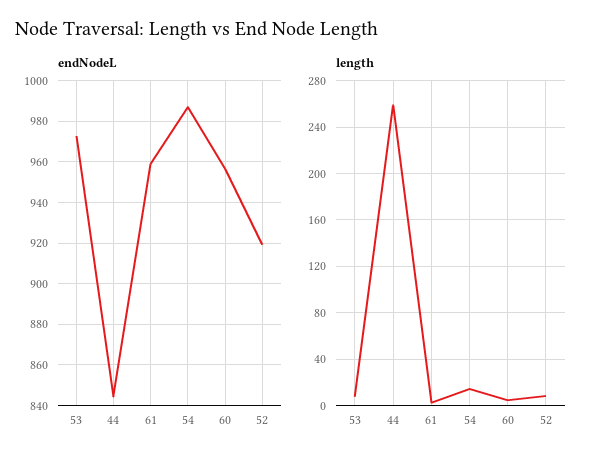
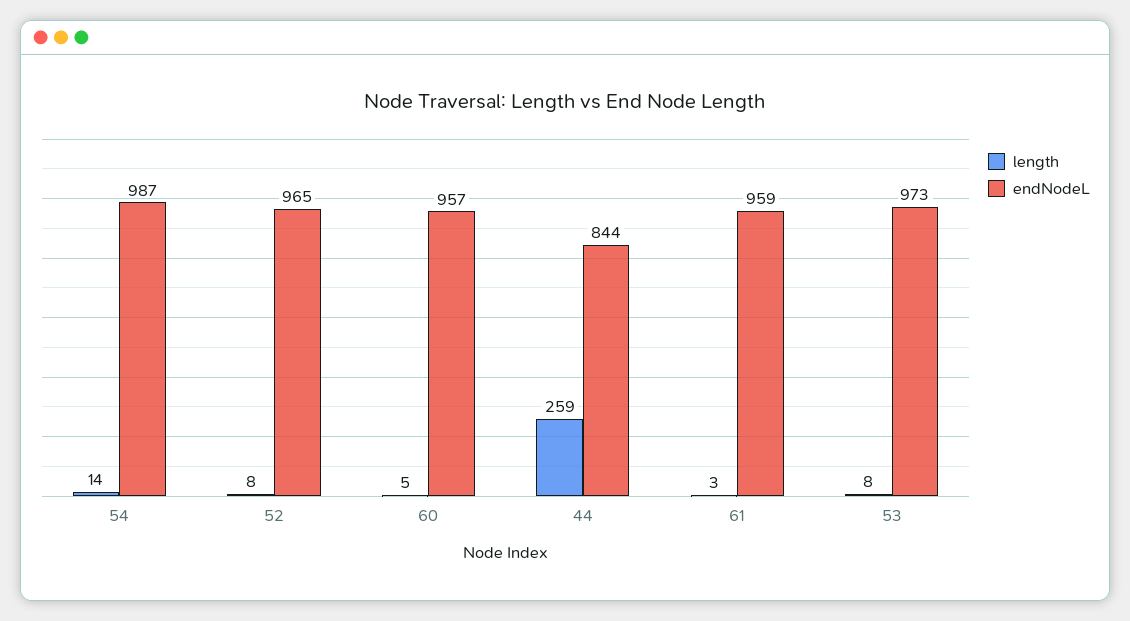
endNodeL, 52: 920 -> 965

